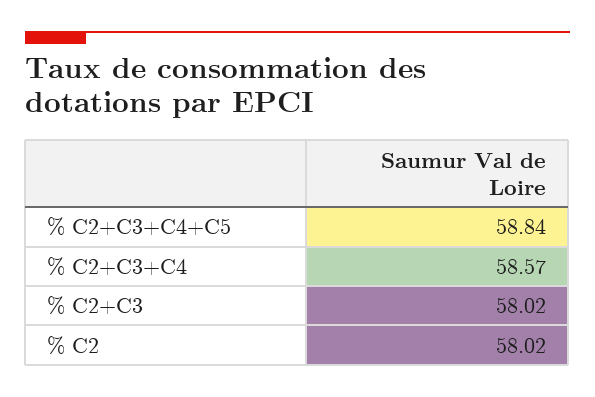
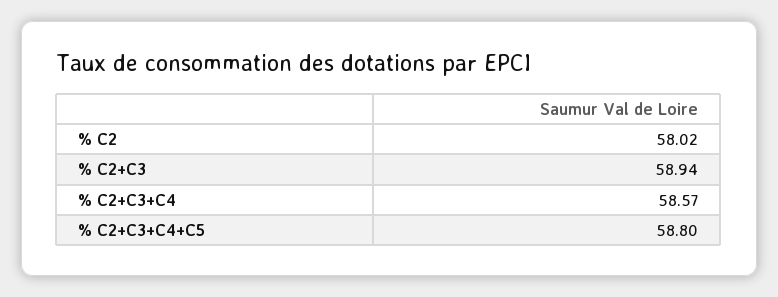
% C2+C3+C4+C5: 58.84 -> 58.8
% C2+C3: 58.02 -> 58.94

